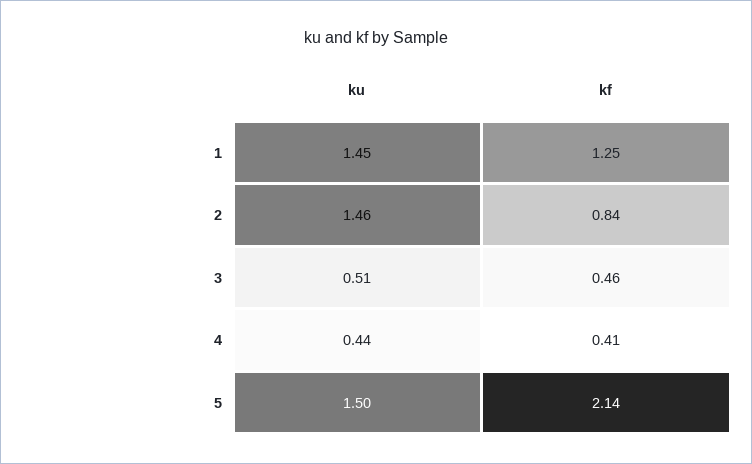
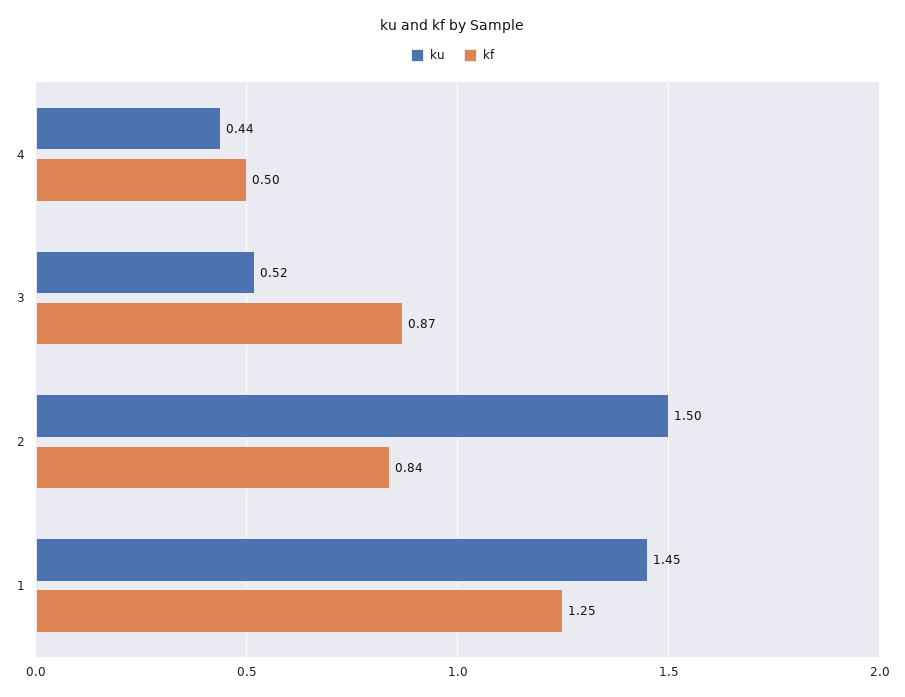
ku, 2: 1.46 -> 1.5
ku, 3: 0.51 -> 0.52
kf, 3: 0.46 -> 0.87
kf, 4: 0.41 -> 0.5
ku, 5: 1.5 -> none
kf, 5: 2.14 -> none

